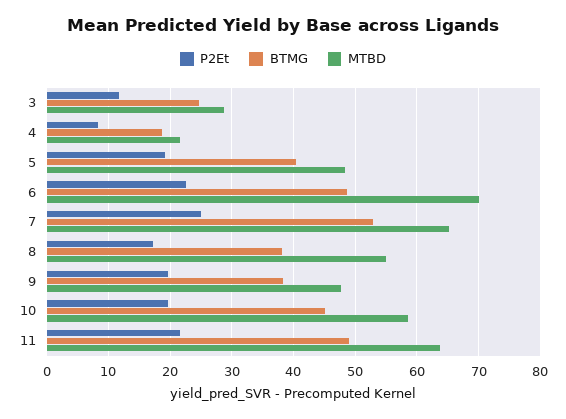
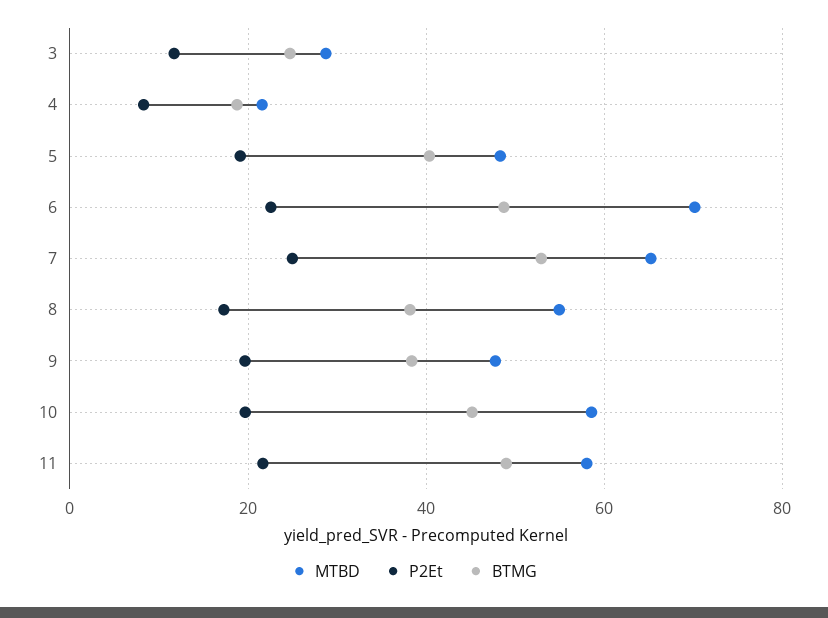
MTBD, 11: 64 -> 58

